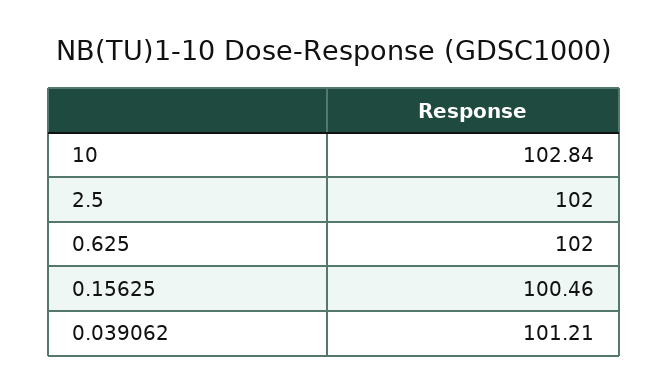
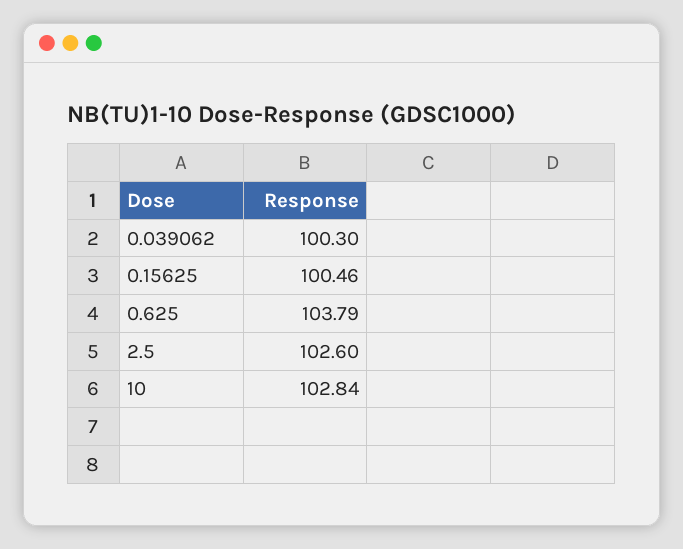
2.5: 102 -> 102.6
0.625: 102 -> 103.79
0.039062: 101.21 -> 100.3

